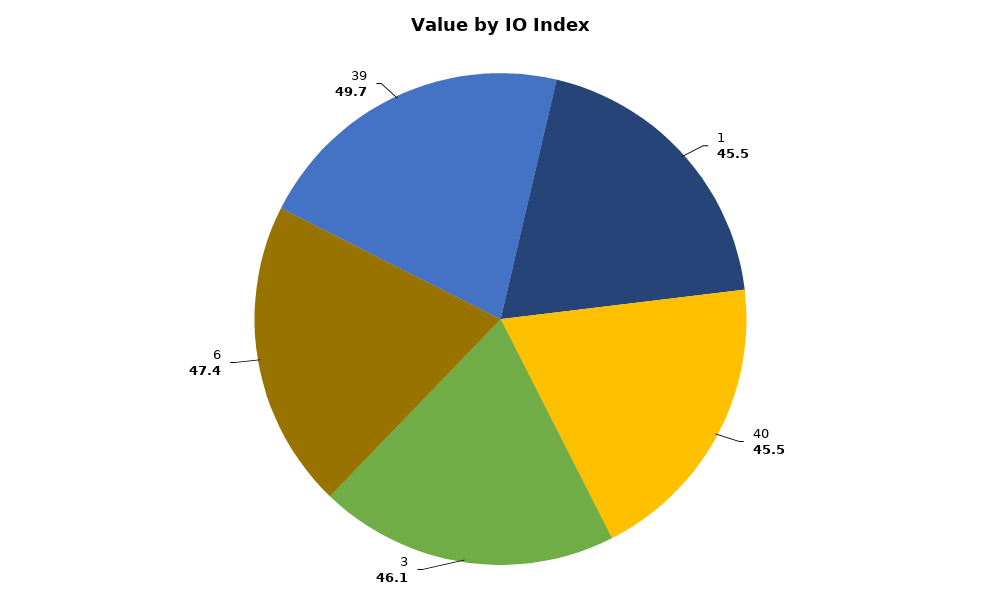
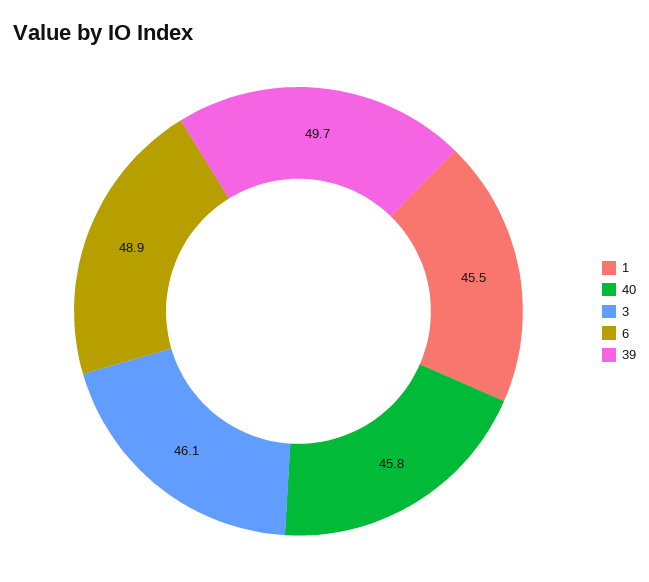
40: 45.5 -> 45.8
6: 47.4 -> 48.9

